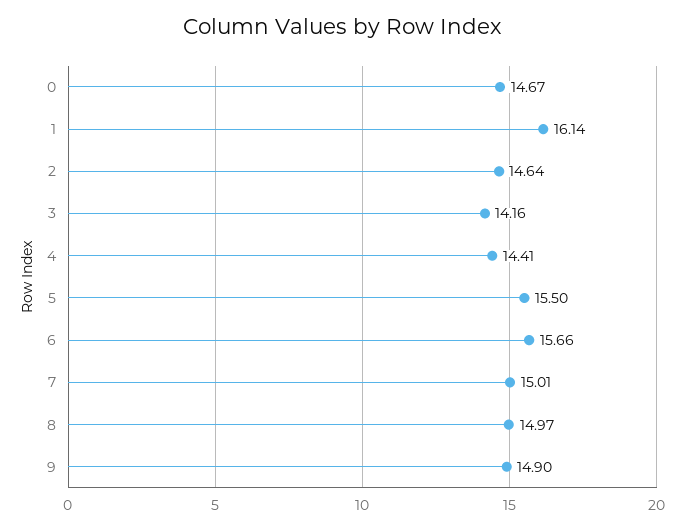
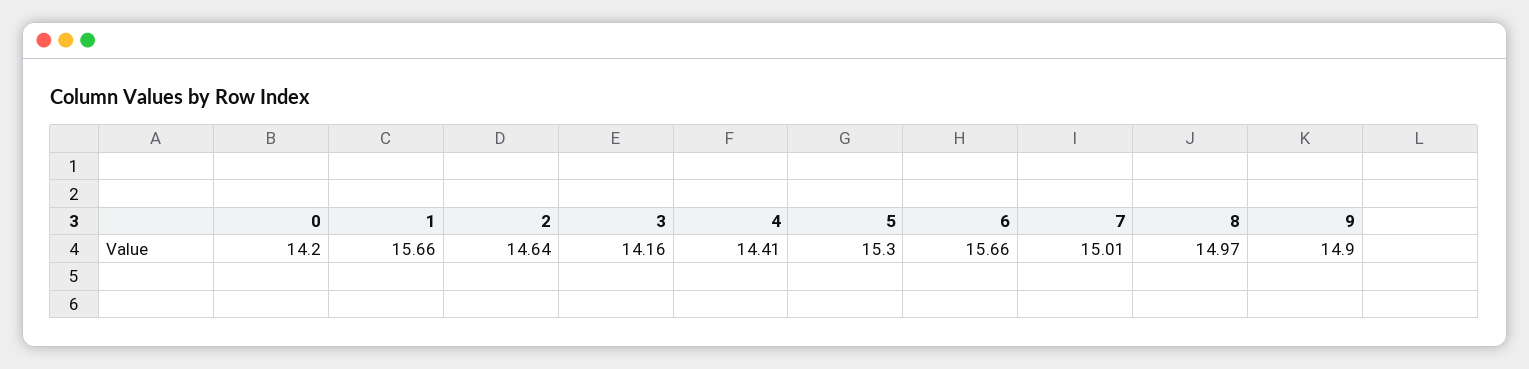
0: 14.67 -> 14.2
1: 16.14 -> 15.66
5: 15.5 -> 15.3

